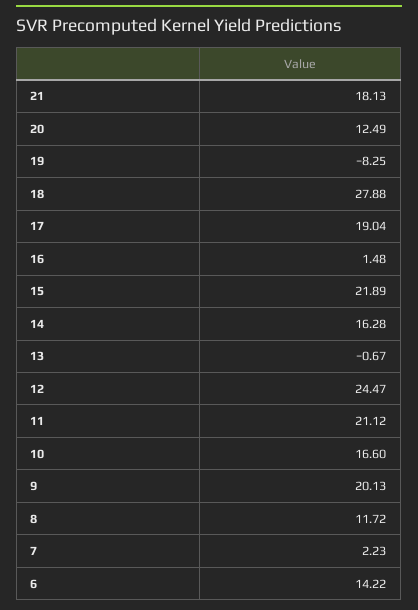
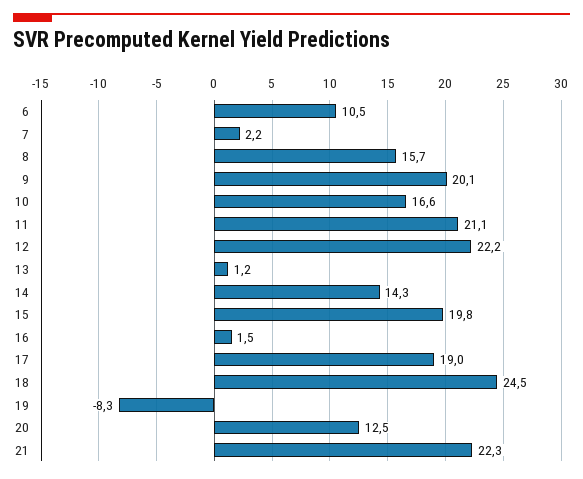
21: 18.13 -> 22.3
18: 27.88 -> 24.5
15: 21.89 -> 19.8
14: 16.28 -> 14.3
13: -0.67 -> 1.2
12: 24.47 -> 22.2
8: 11.72 -> 15.7
6: 14.22 -> 10.5

